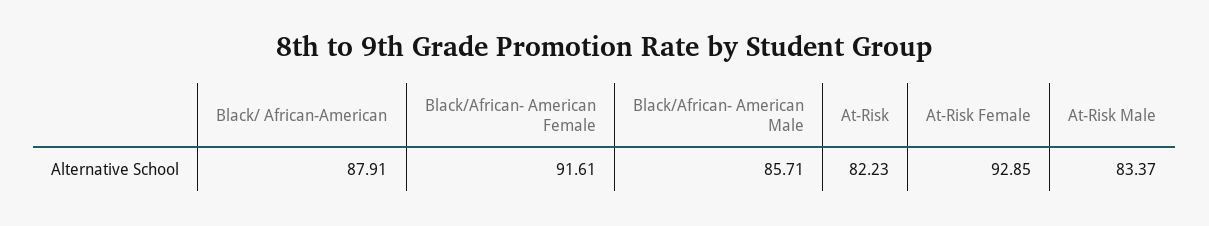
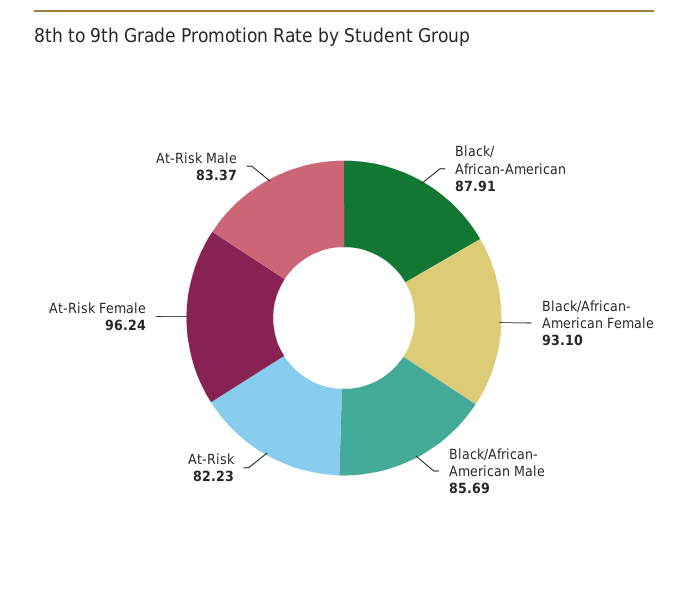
Black/African- American Female: 91.61 -> 93.1
Black/African- American Male: 85.71 -> 85.69
At-Risk Female: 92.85 -> 96.24

